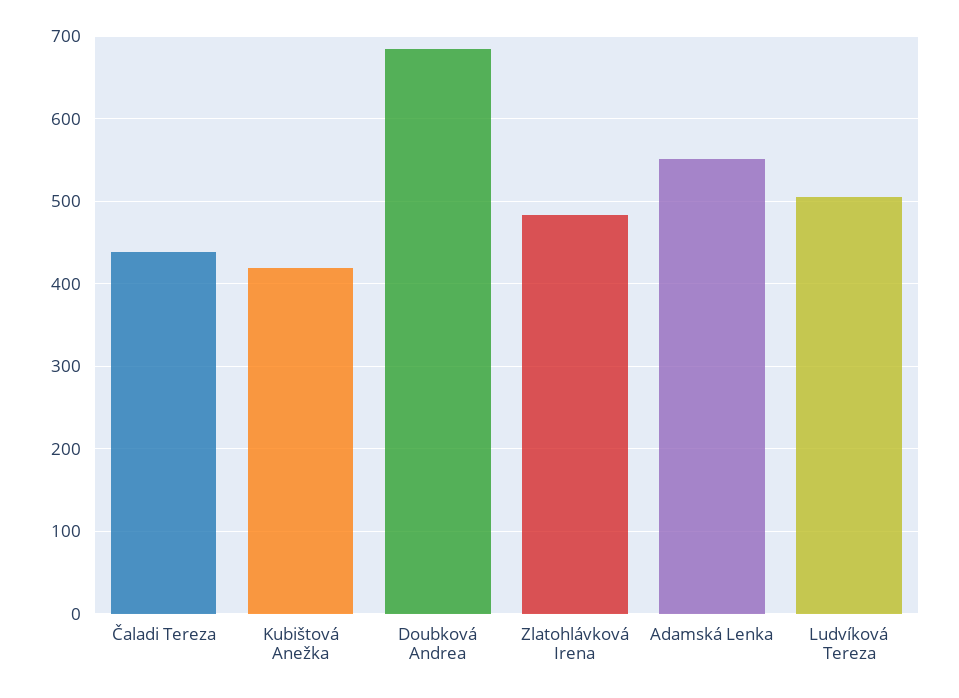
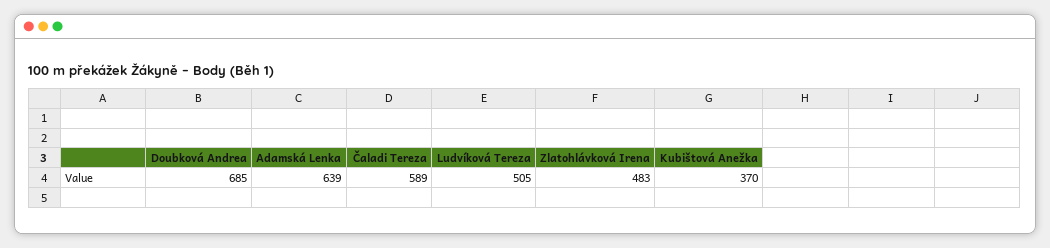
Čaladi Tereza: 440 -> 589
Kubištová Anežka: 420 -> 370
Adamská Lenka: 550 -> 639

